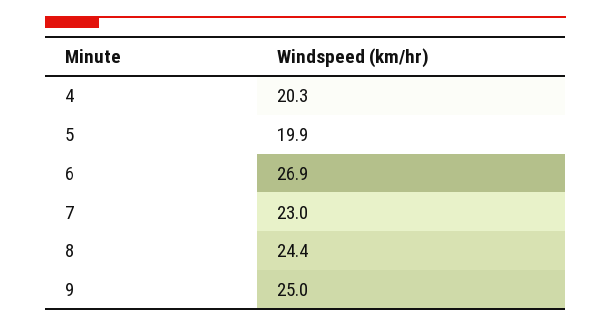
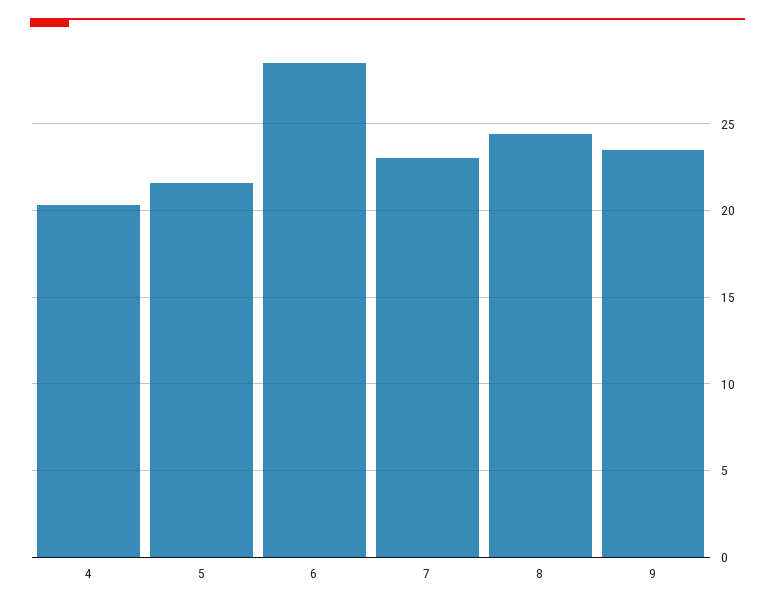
5: 19.9 -> 21.5
6: 26.9 -> 28.5
9: 25 -> 23.5

